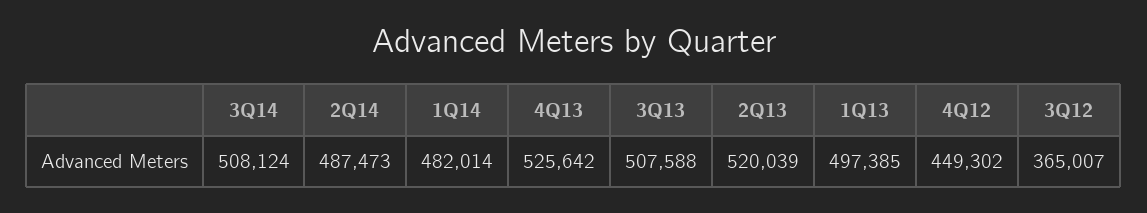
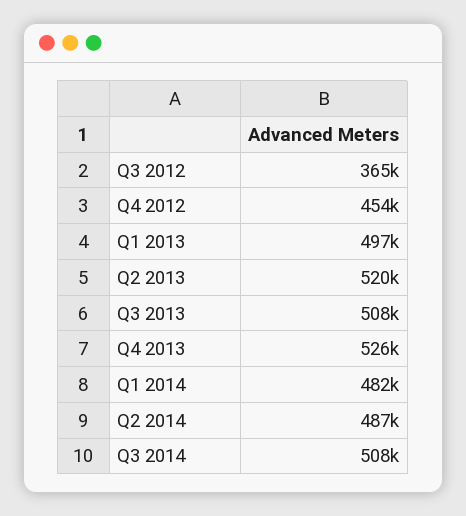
4Q12: 449302 -> 454000

